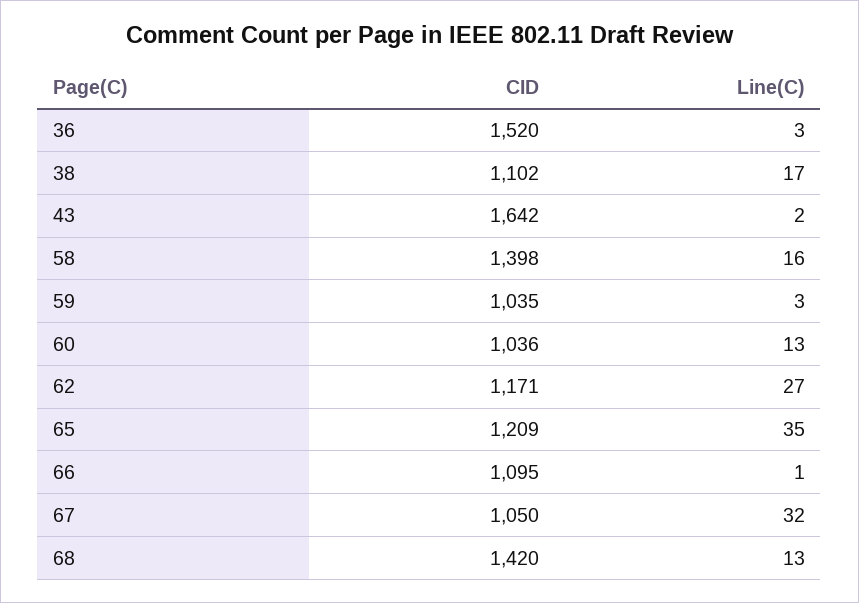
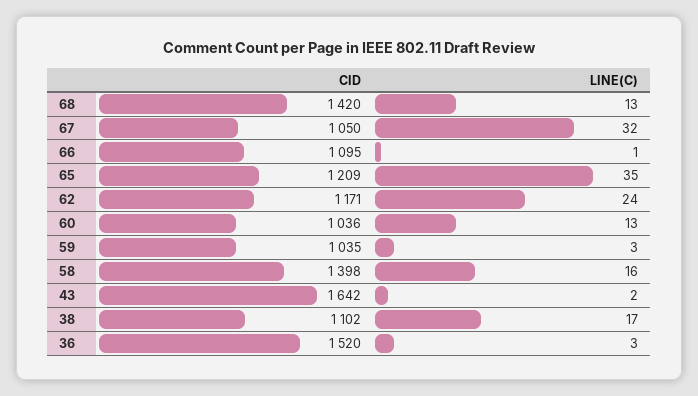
Line(C), 62: 27 -> 24

